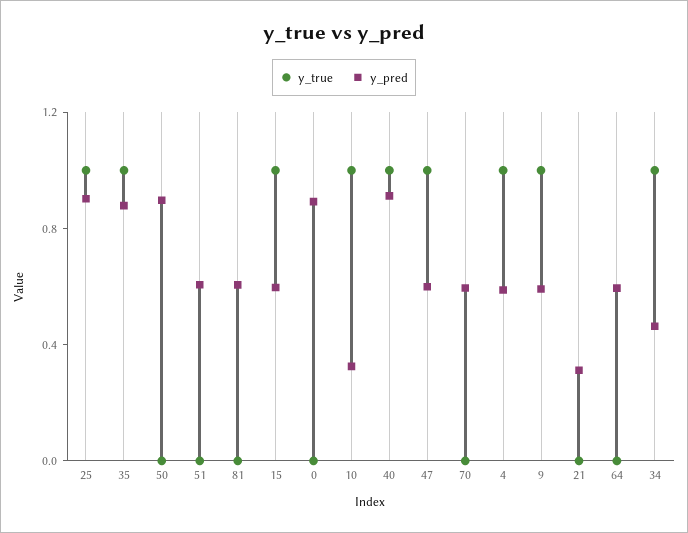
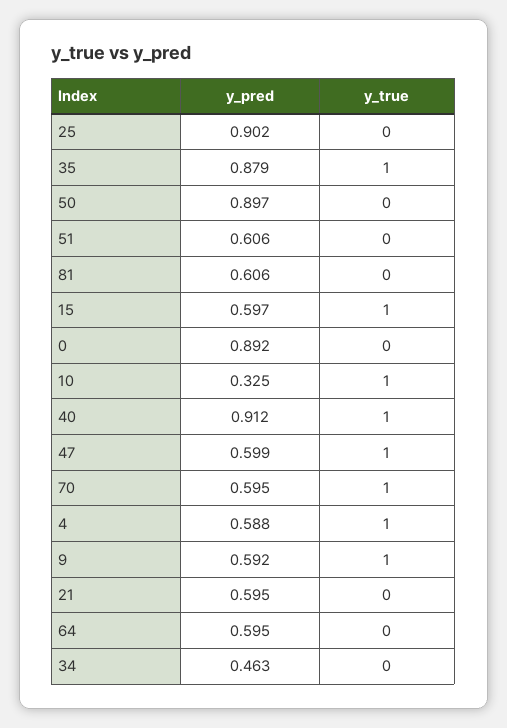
y_true, 25: 1 -> 0
y_true, 70: 0 -> 1
y_pred, 21: 0.3 -> 0.595
y_true, 34: 1 -> 0

